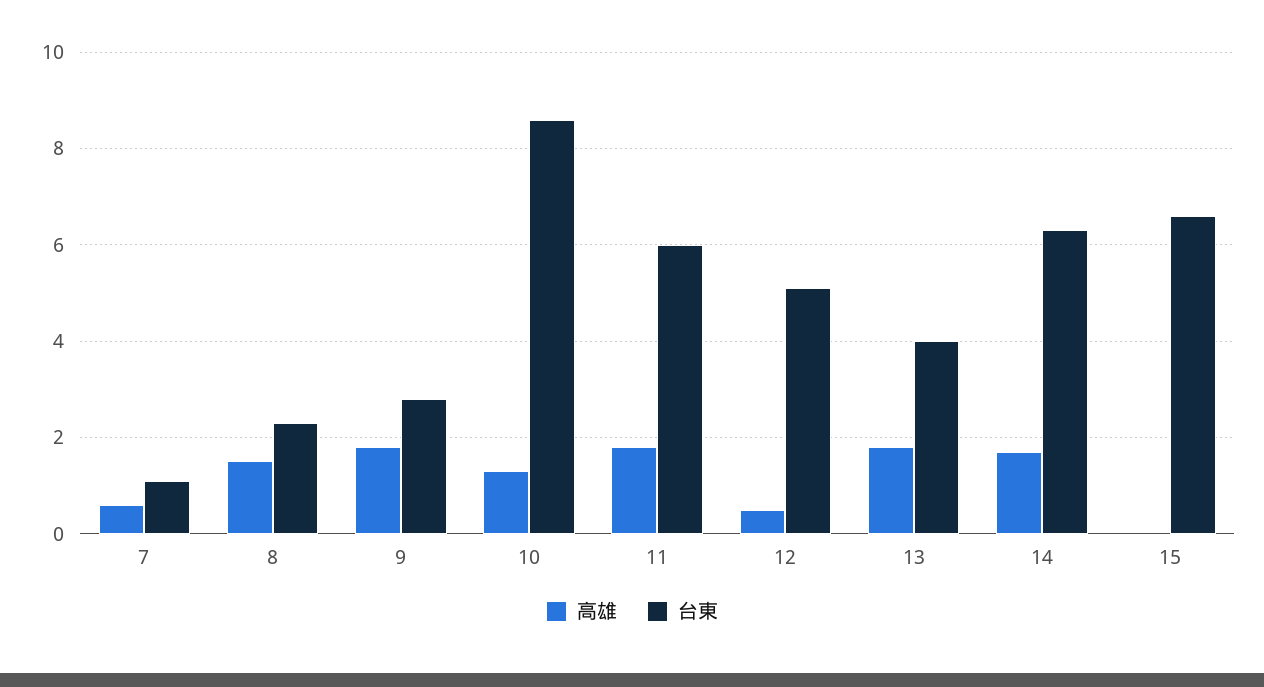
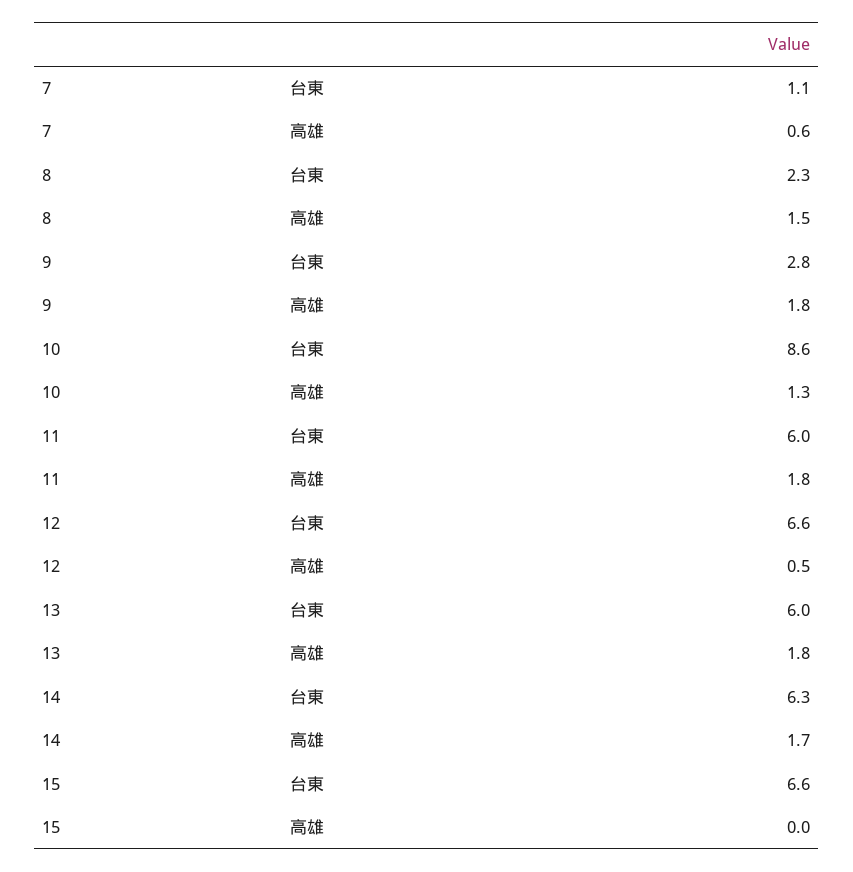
台東, 12: 5 -> 6.6
台東, 13: 4 -> 6

